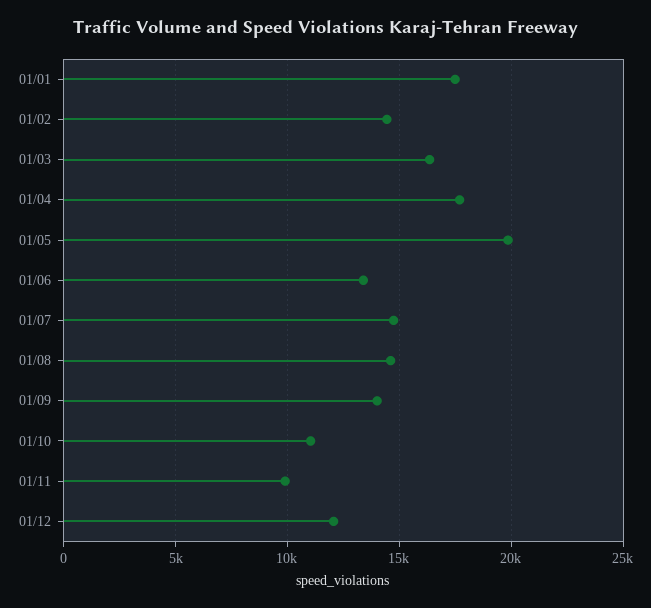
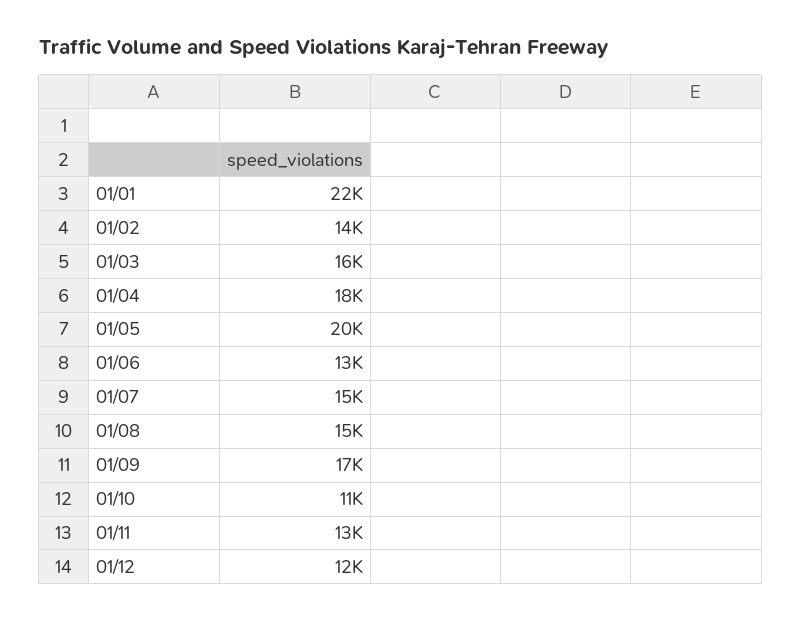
01/01: 17500 -> 22000
01/09: 14000 -> 17000
01/11: 10000 -> 13000

